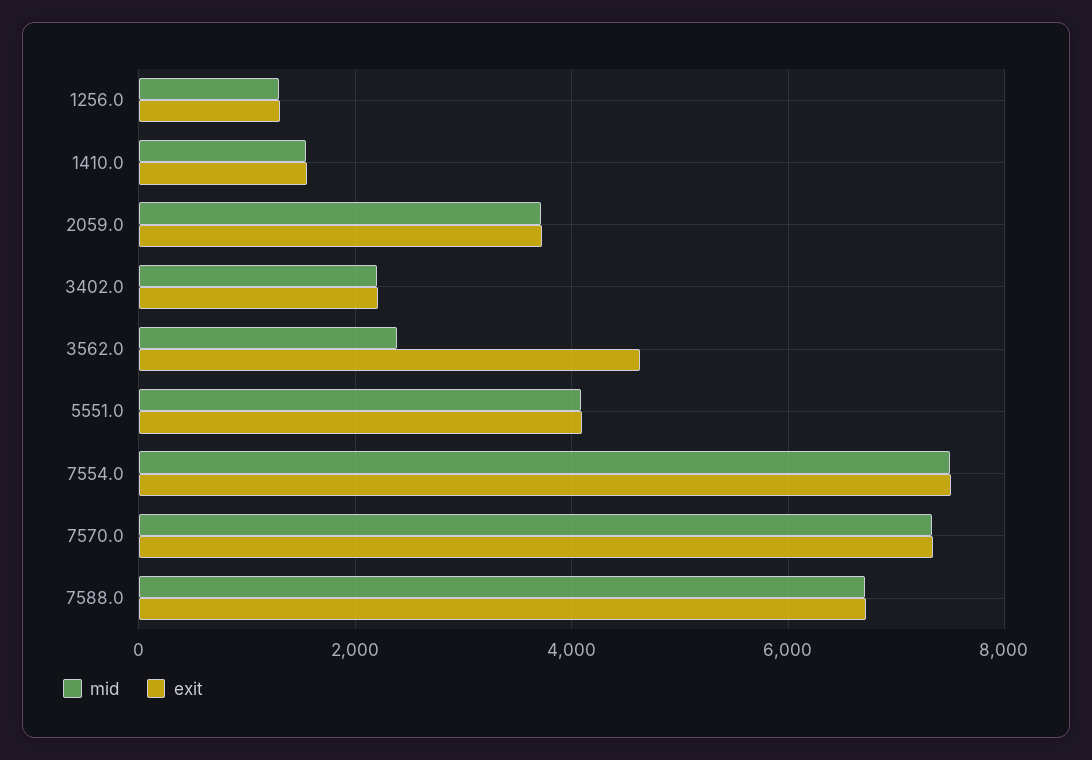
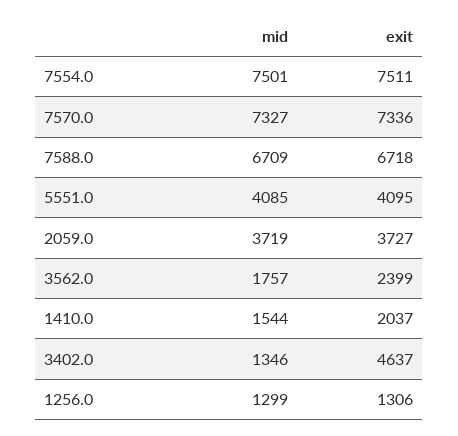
exit, 1410.0: 1600 -> 2037
mid, 3402.0: 2200 -> 1346
exit, 3402.0: 2200 -> 4637
mid, 3562.0: 2400 -> 1757
exit, 3562.0: 4600 -> 2399

